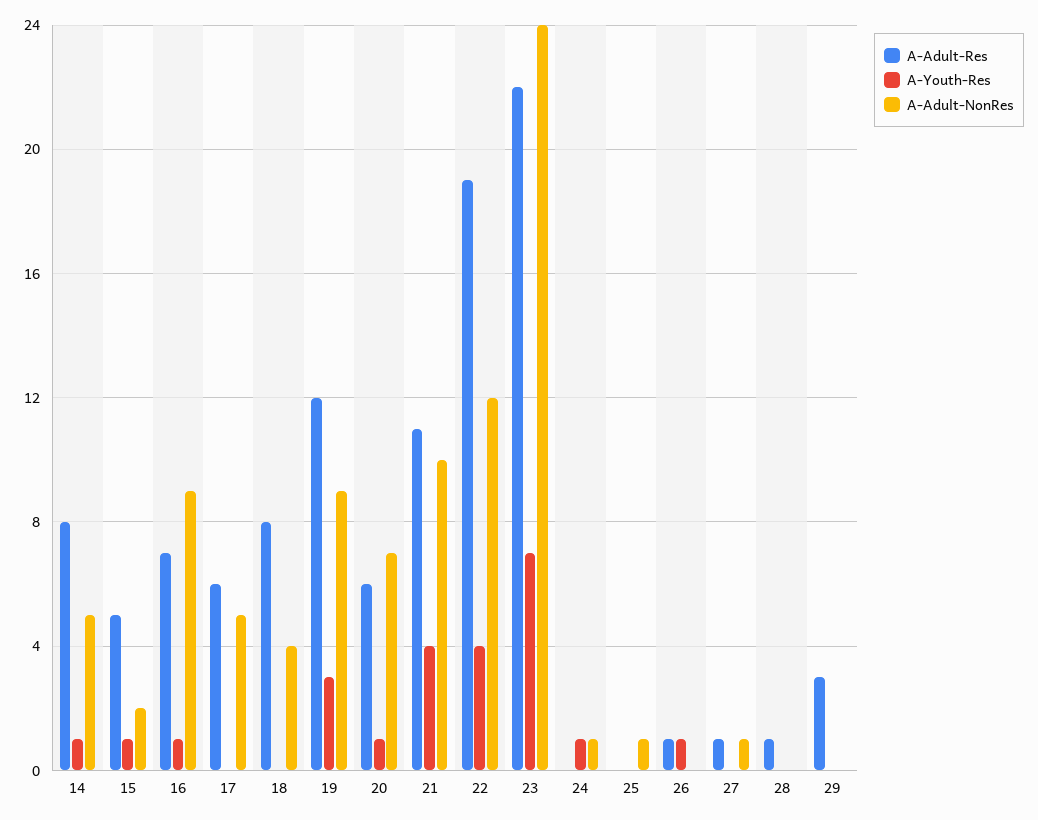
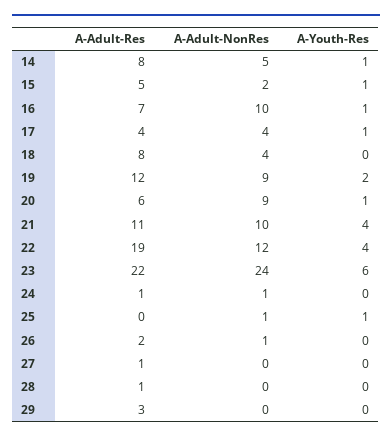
A-Adult-NonRes, 16: 9 -> 10
A-Adult-Res, 17: 6 -> 4
A-Youth-Res, 17: 0 -> 1
A-Adult-NonRes, 17: 5 -> 4
A-Youth-Res, 19: 3 -> 2
A-Adult-NonRes, 20: 7 -> 9
A-Youth-Res, 23: 7 -> 6
A-Adult-Res, 24: 0 -> 1
A-Youth-Res, 24: 1 -> 0
A-Youth-Res, 25: 0 -> 1
A-Adult-Res, 26: 1 -> 2
A-Youth-Res, 26: 1 -> 0
A-Adult-NonRes, 26: 0 -> 1
A-Adult-NonRes, 27: 1 -> 0

